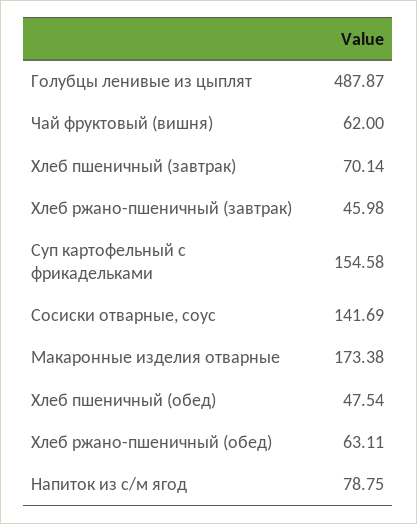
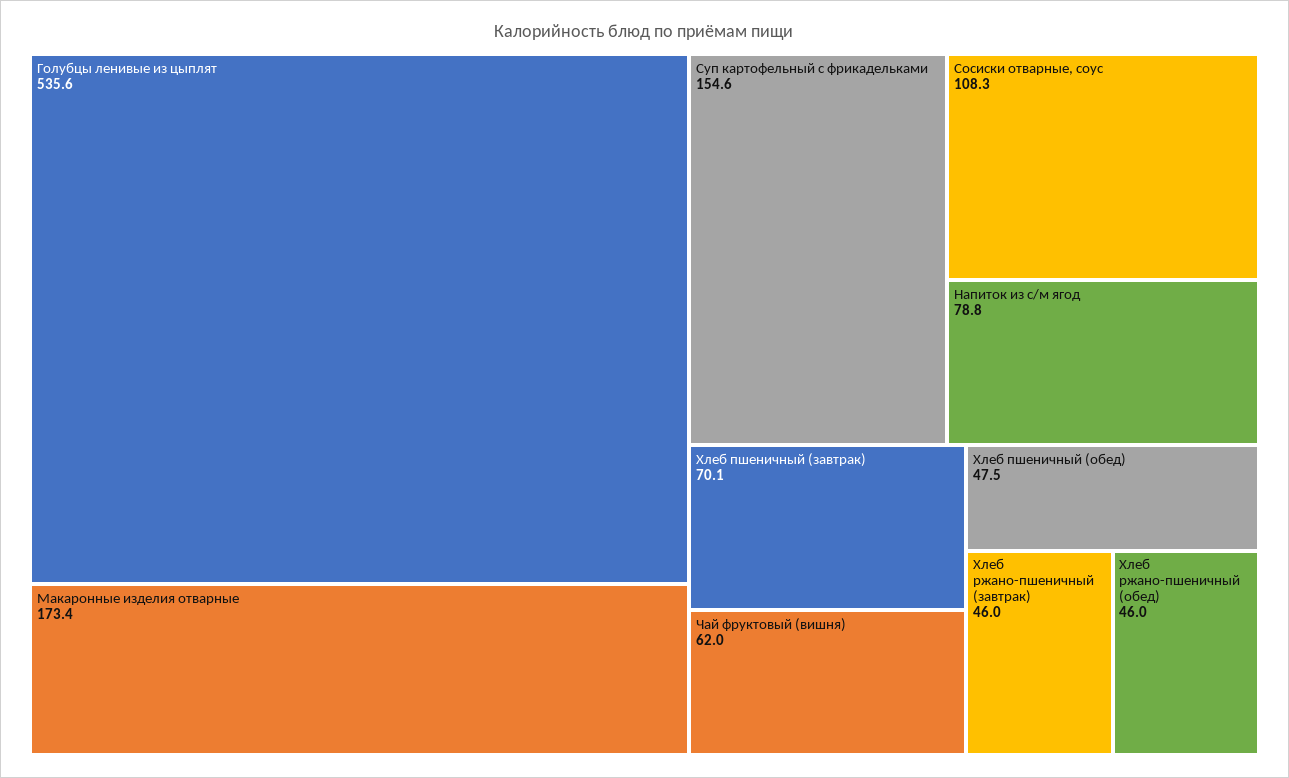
Голубцы ленивые из цыплят: 487.87 -> 535.6
Сосиски отварные, соус: 141.69 -> 108.3
Хлеб ржано-пшеничный (обед): 63.11 -> 46

